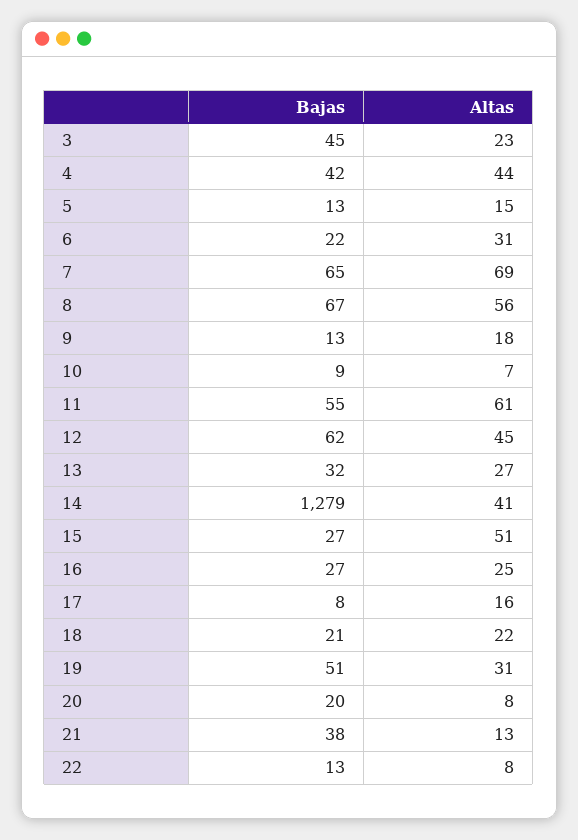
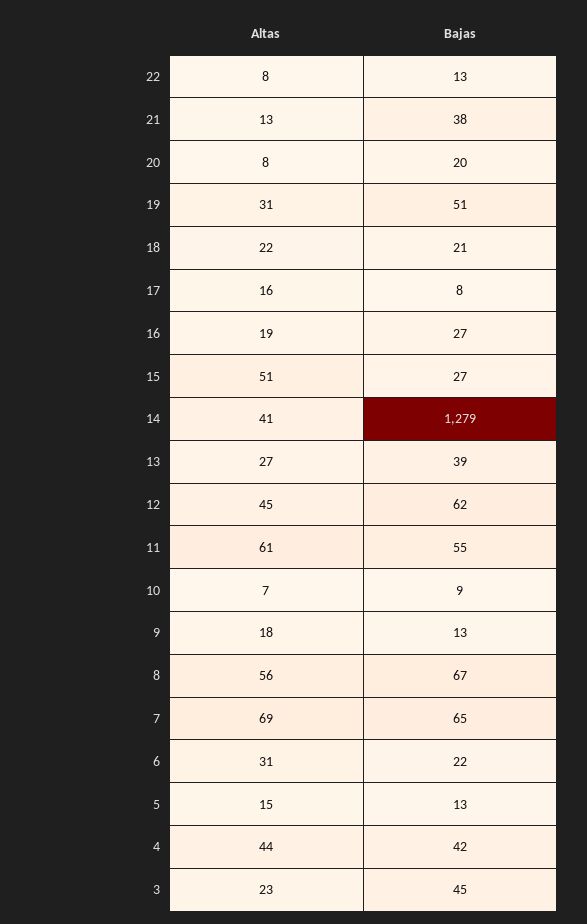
Bajas, 13: 32 -> 39
Altas, 16: 25 -> 19

